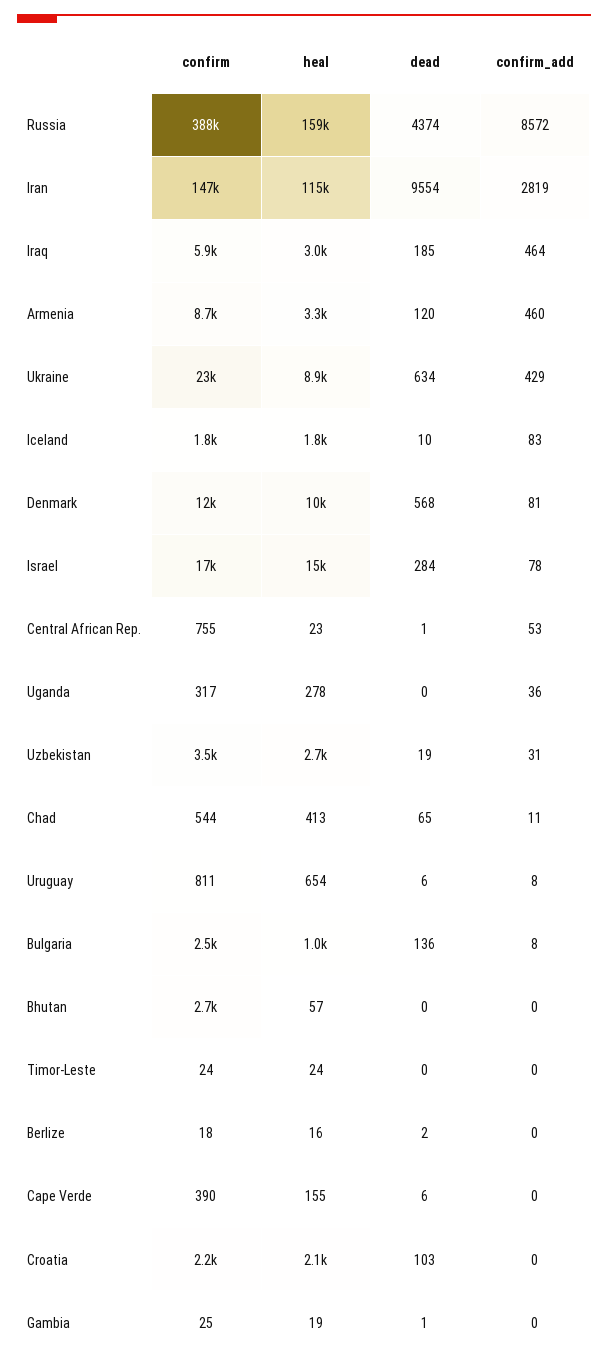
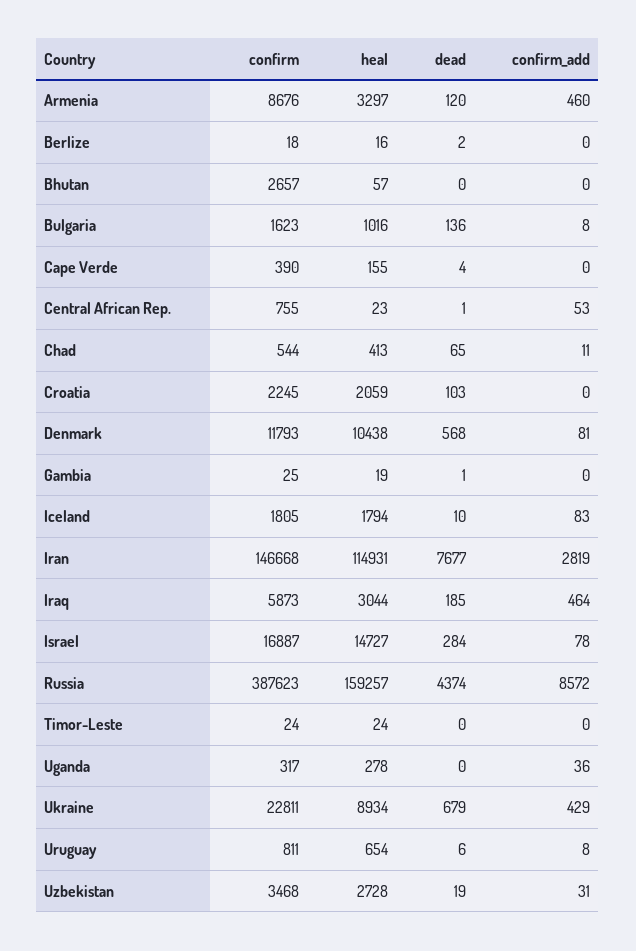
dead, Iran: 9554 -> 7677
dead, Ukraine: 634 -> 679
confirm, Bulgaria: 2500 -> 1623
dead, Cape Verde: 6 -> 4

